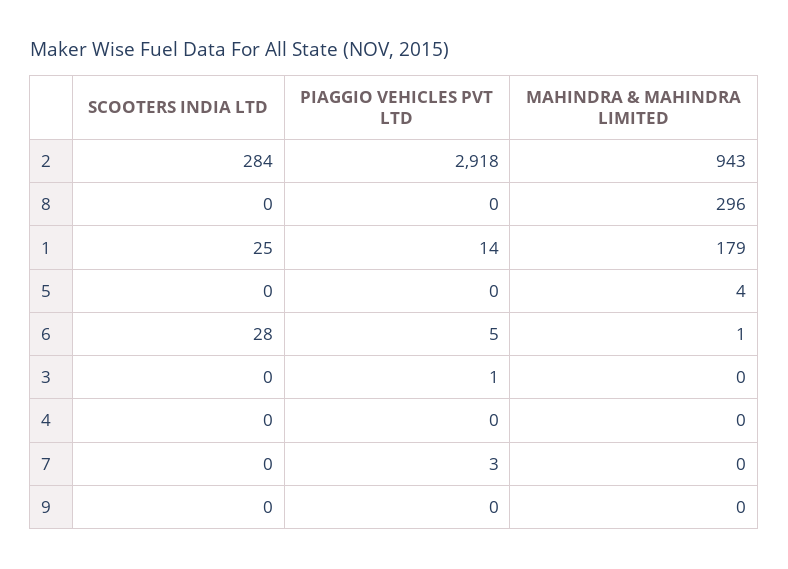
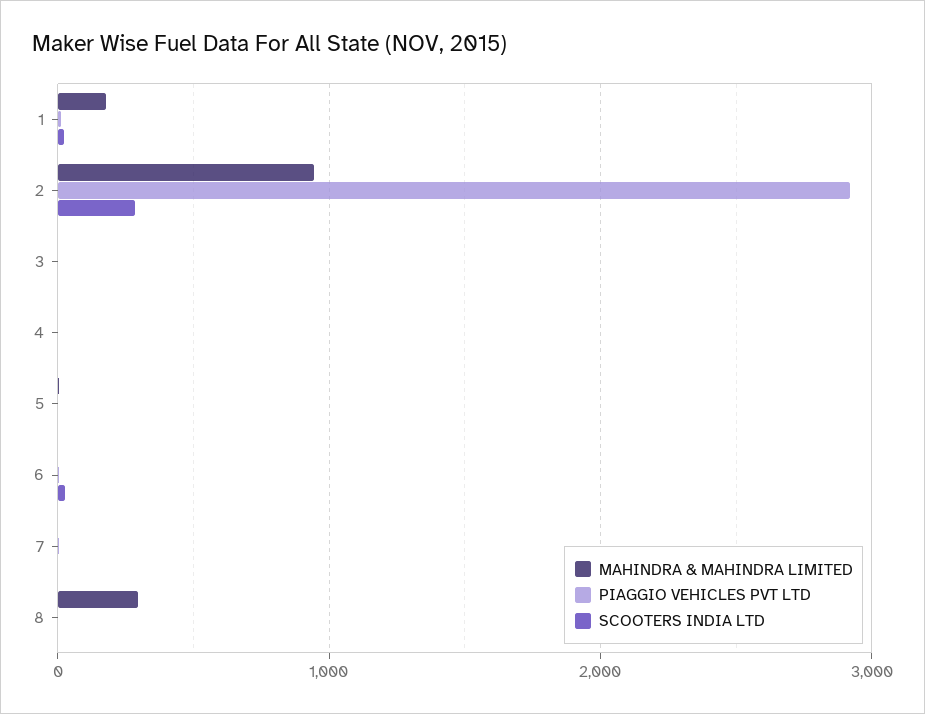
SCOOTERS INDIA LTD, 9: 0 -> none
PIAGGIO VEHICLES PVT LTD, 9: 0 -> none
MAHINDRA & MAHINDRA LIMITED, 9: 0 -> none

